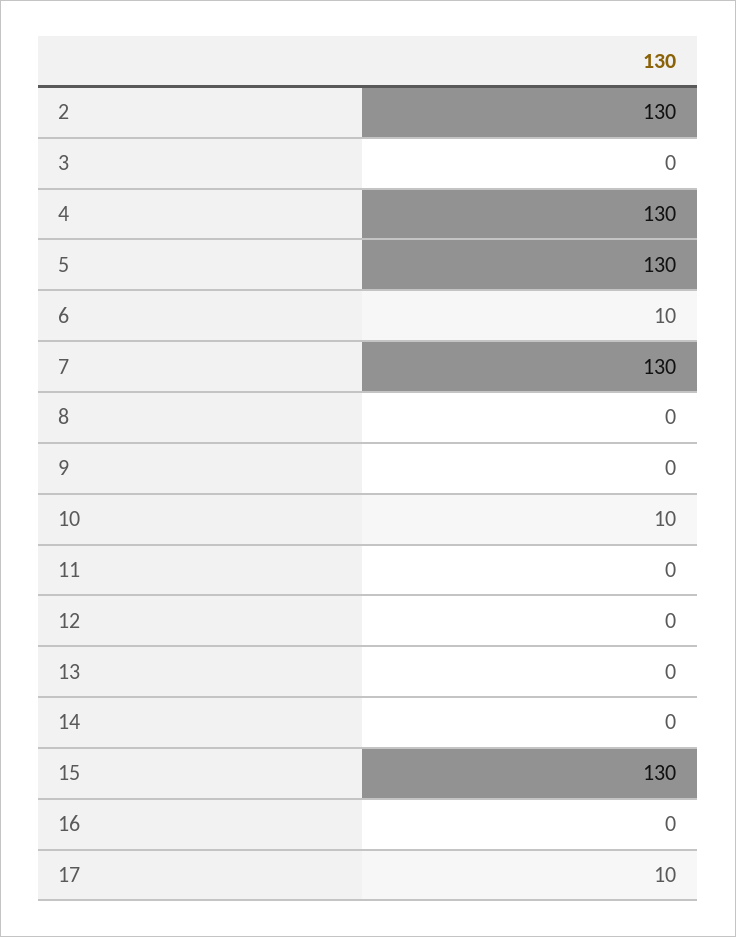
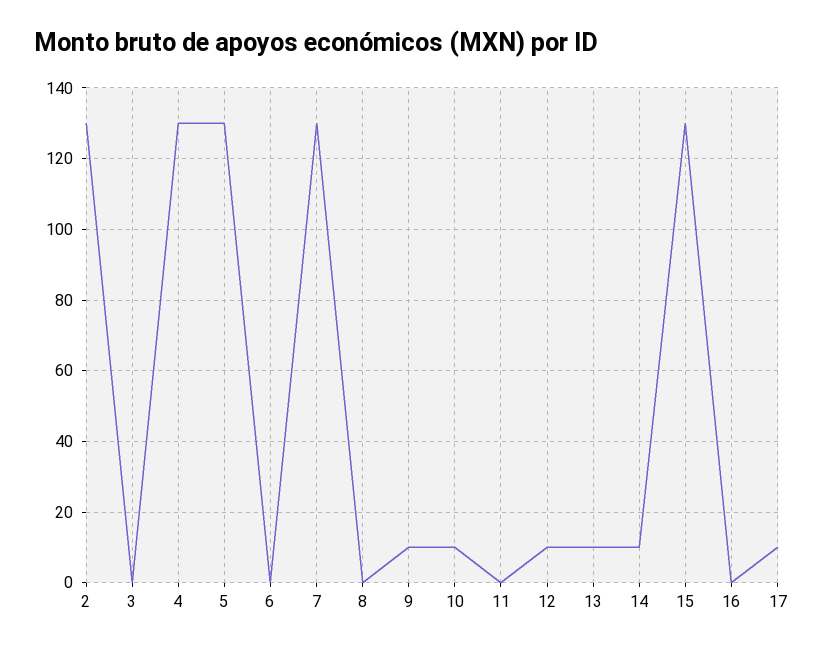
6: 10 -> 0
9: 0 -> 10
12: 0 -> 10
13: 0 -> 10
14: 0 -> 10

